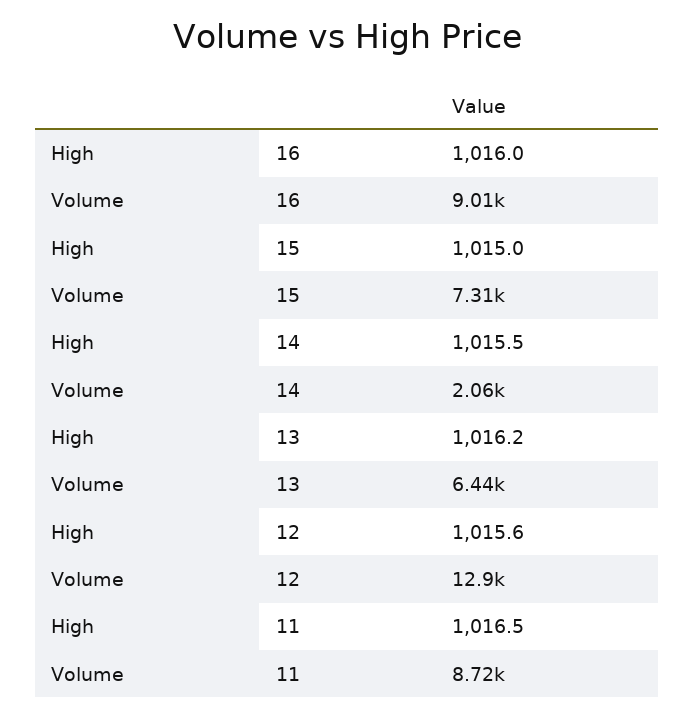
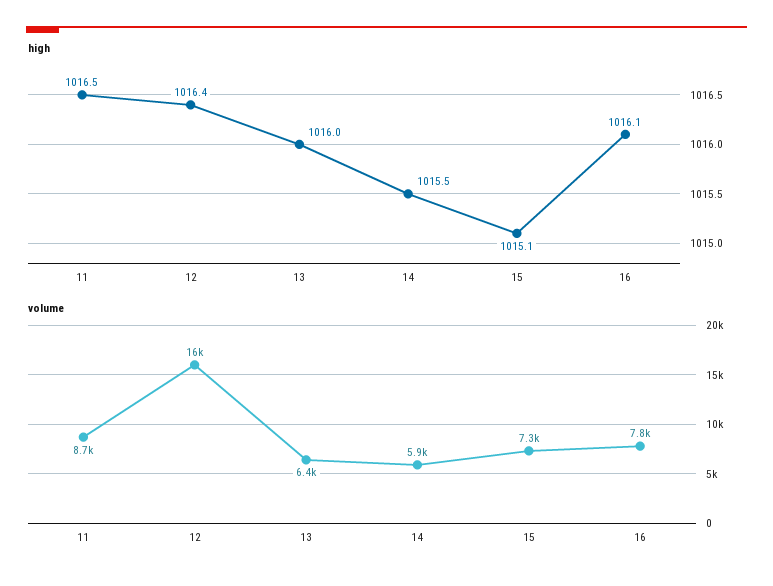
High, 16: 1016 -> 1016.1
Volume, 16: 9010 -> 7800
High, 15: 1015 -> 1015.1
Volume, 14: 2060 -> 5900
High, 13: 1016.2 -> 1016
High, 12: 1015.6 -> 1016.4
Volume, 12: 12900 -> 16000

